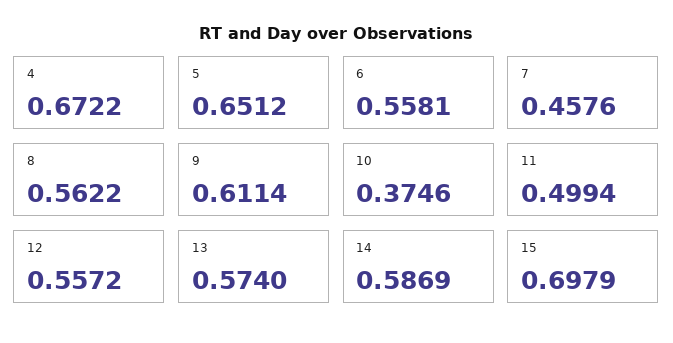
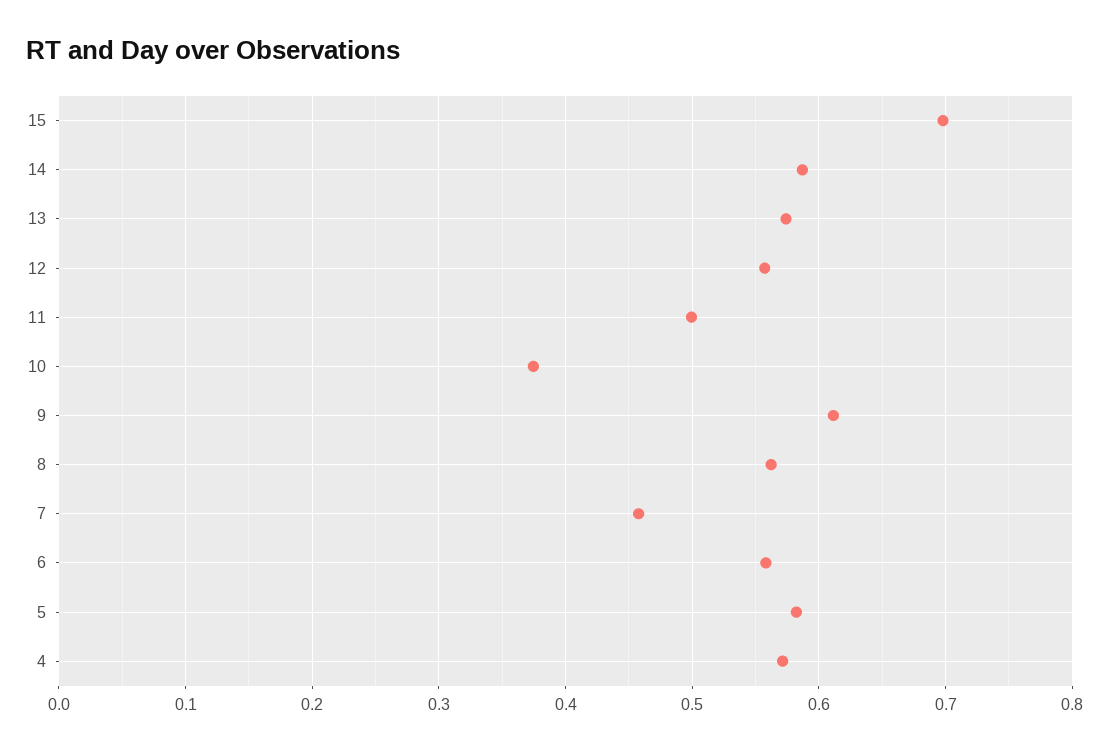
4: 0.6722 -> 0.57
5: 0.6512 -> 0.58

